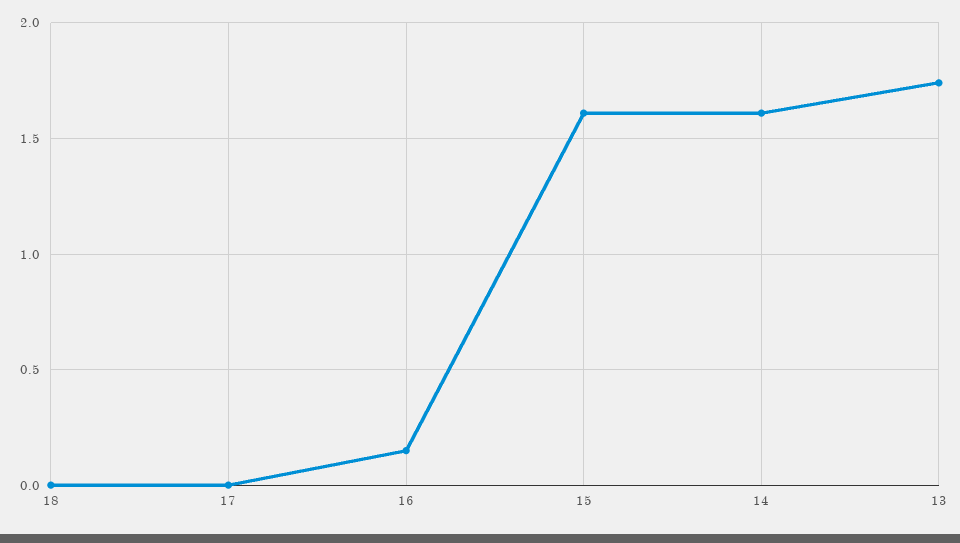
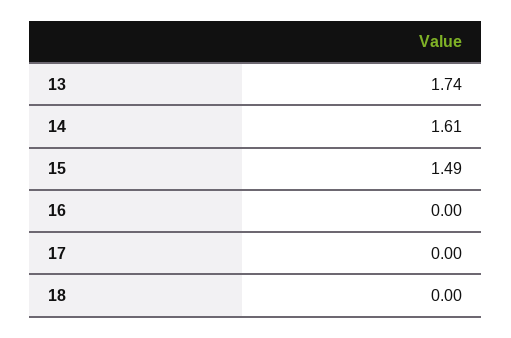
16: 0.15 -> 0
15: 1.6 -> 1.49

